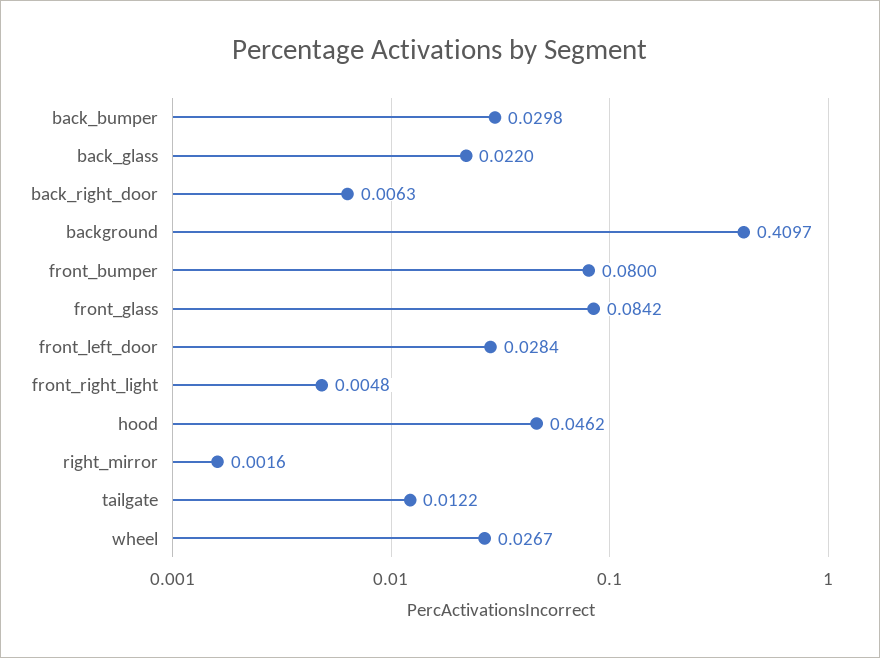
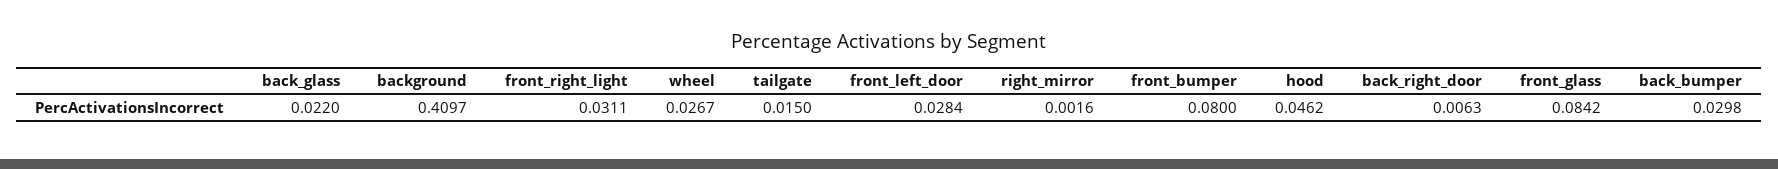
front_right_light: 0.0048 -> 0.0311
tailgate: 0.0122 -> 0.015

